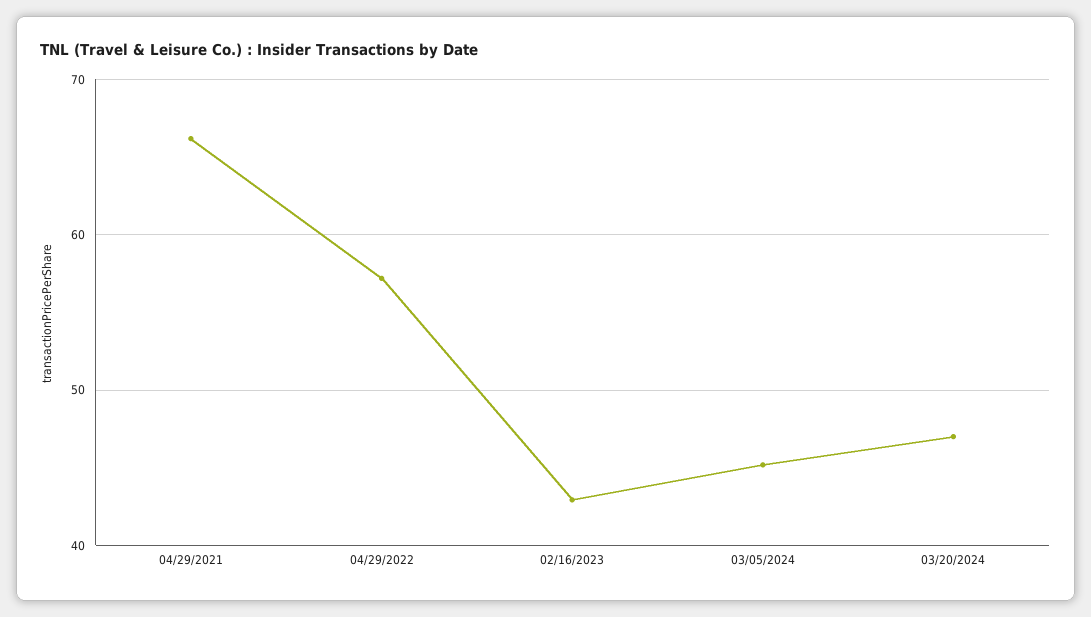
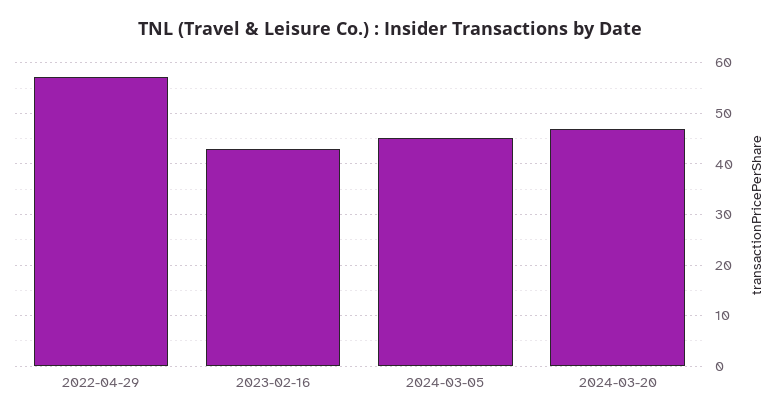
04/29/2021: 66 -> none

